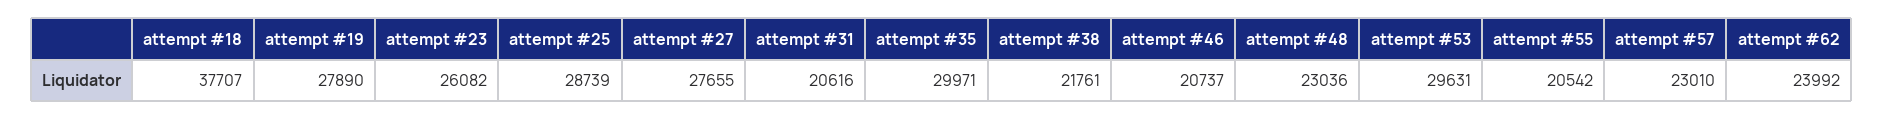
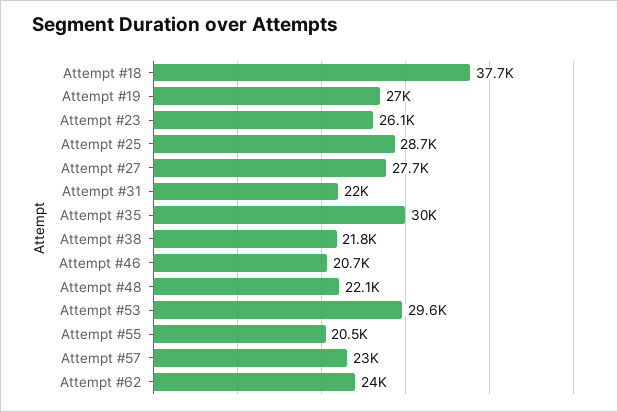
attempt #19: 27890 -> 27000
attempt #31: 20616 -> 22000
attempt #48: 23036 -> 22100

